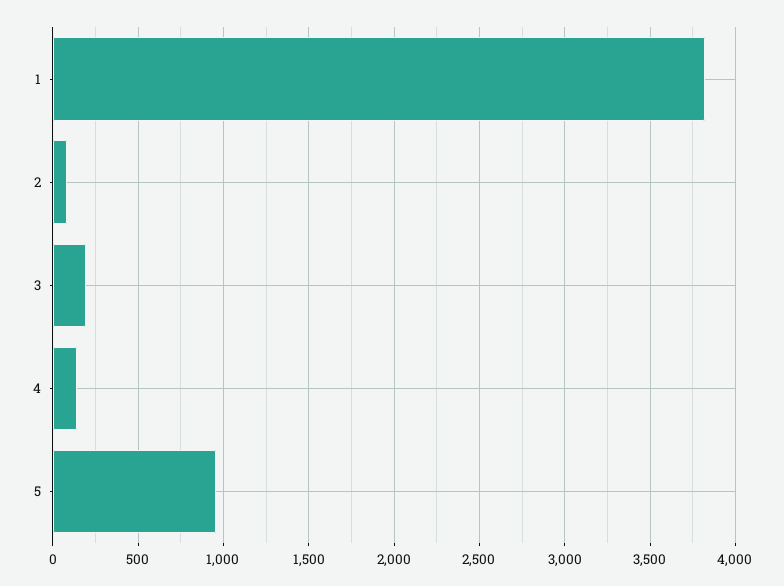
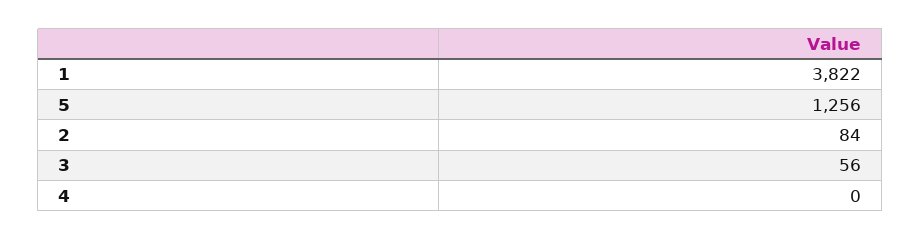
3: 200 -> 56
4: 150 -> 0
5: 950 -> 1256

